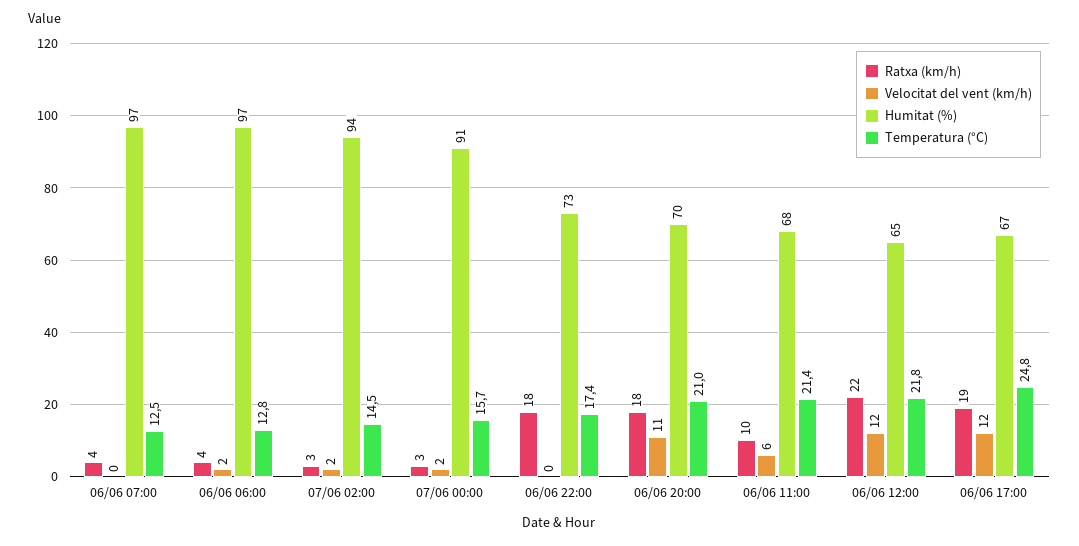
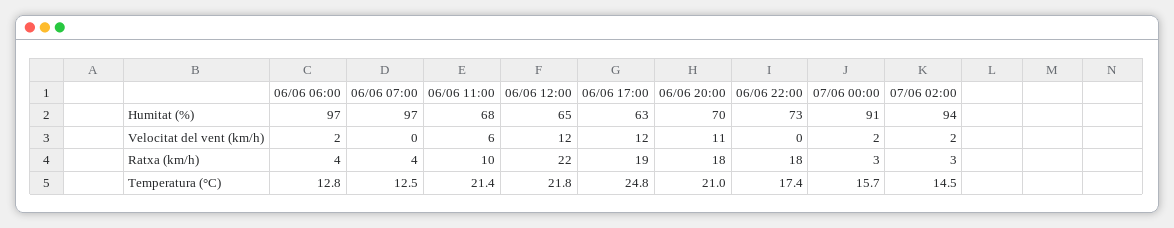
Humitat (%), 06/06 17:00: 67 -> 63

